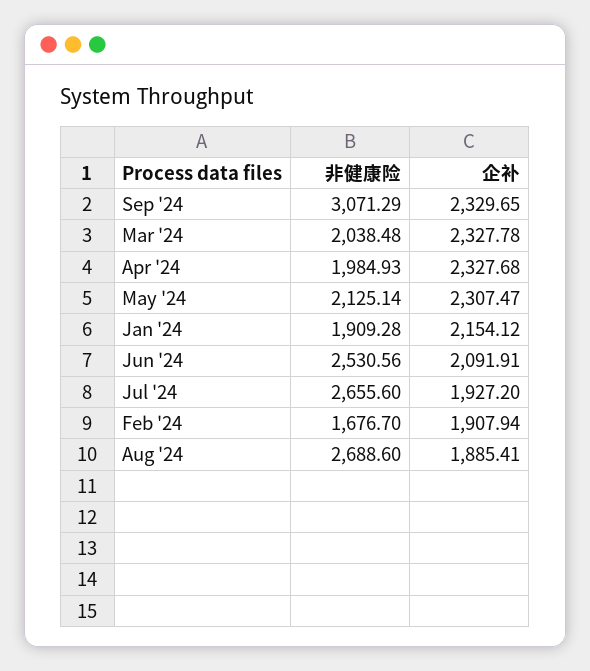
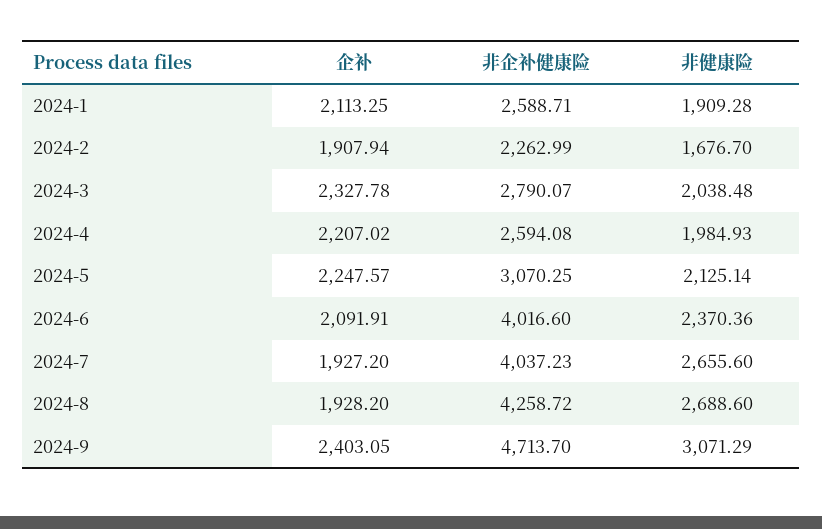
企补, Sep '24: 2329.65 -> 2403.05
企补, Apr '24: 2327.68 -> 2207.02
企补, May '24: 2307.47 -> 2247.57
企补, Jan '24: 2154.12 -> 2113.25
非健康险, Jun '24: 2530.56 -> 2370.36
企补, Aug '24: 1885.41 -> 1928.2
非企补健康险, Jan '24: none -> 2588.71
非企补健康险, Feb '24: none -> 2262.99
非企补健康险, Mar '24: none -> 2790.07
非企补健康险, Apr '24: none -> 2594.08
非企补健康险, May '24: none -> 3070.25
非企补健康险, Jun '24: none -> 4016.6
非企补健康险, Jul '24: none -> 4037.23
非企补健康险, Aug '24: none -> 4258.72
非企补健康险, Sep '24: none -> 4713.7

